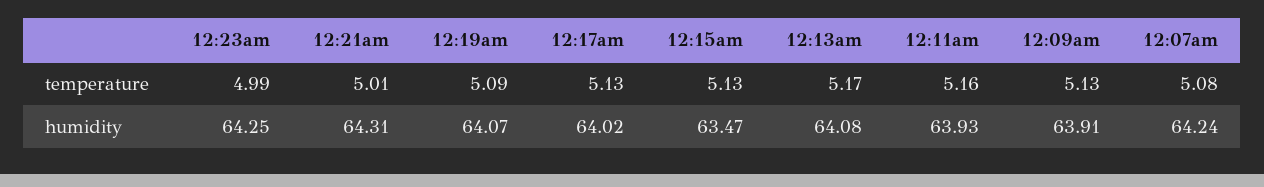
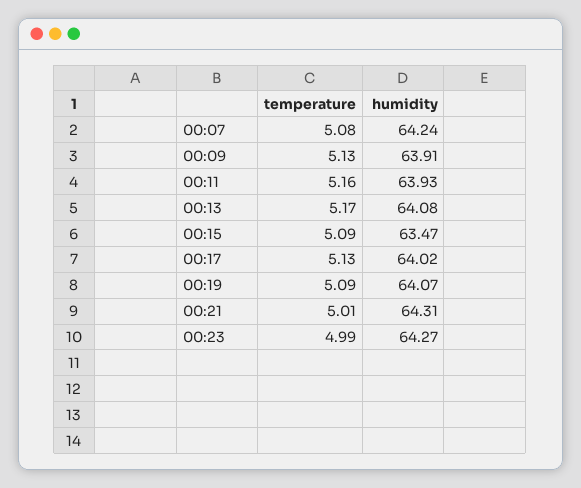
12:15am, temperature: 5.13 -> 5.09
12:23am, humidity: 64.25 -> 64.27

